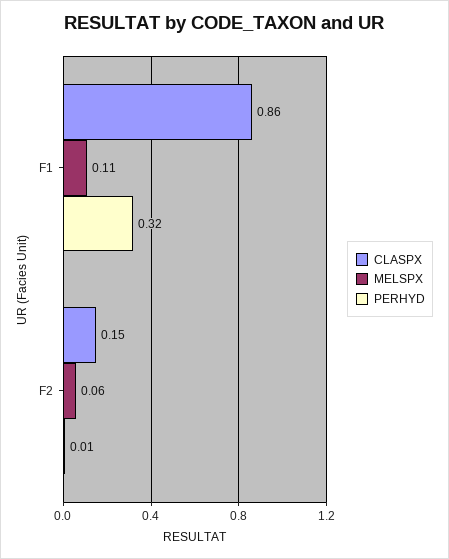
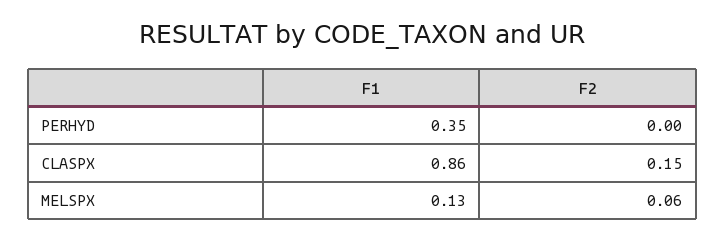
MELSPX, F1: 0.11 -> 0.13
PERHYD, F1: 0.32 -> 0.35
PERHYD, F2: 0.01 -> 0

